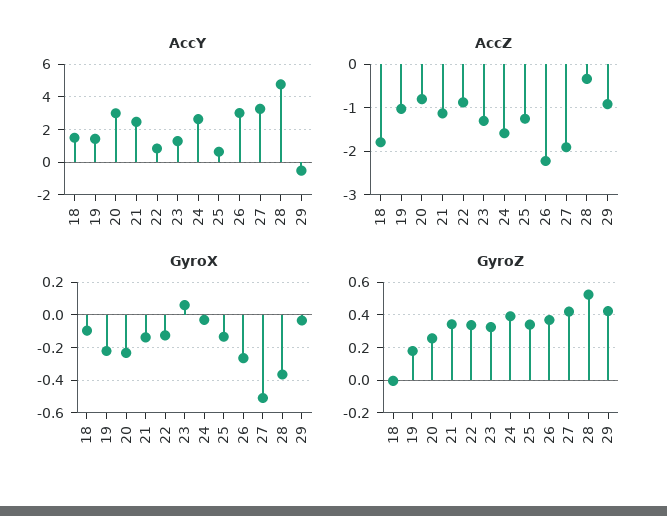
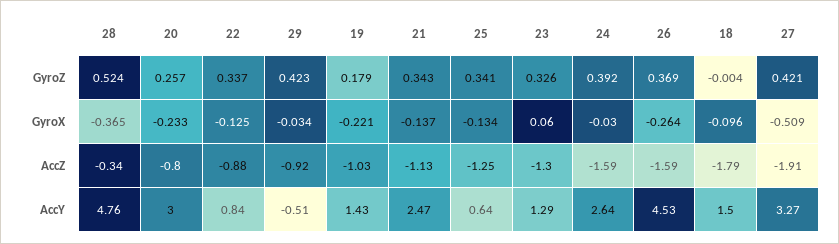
AccY, 26: 3 -> 4.53
AccZ, 26: -2.2 -> -1.59

